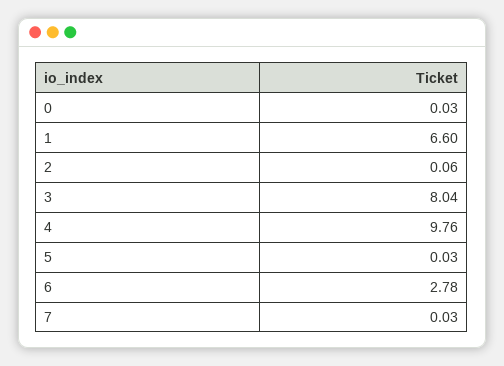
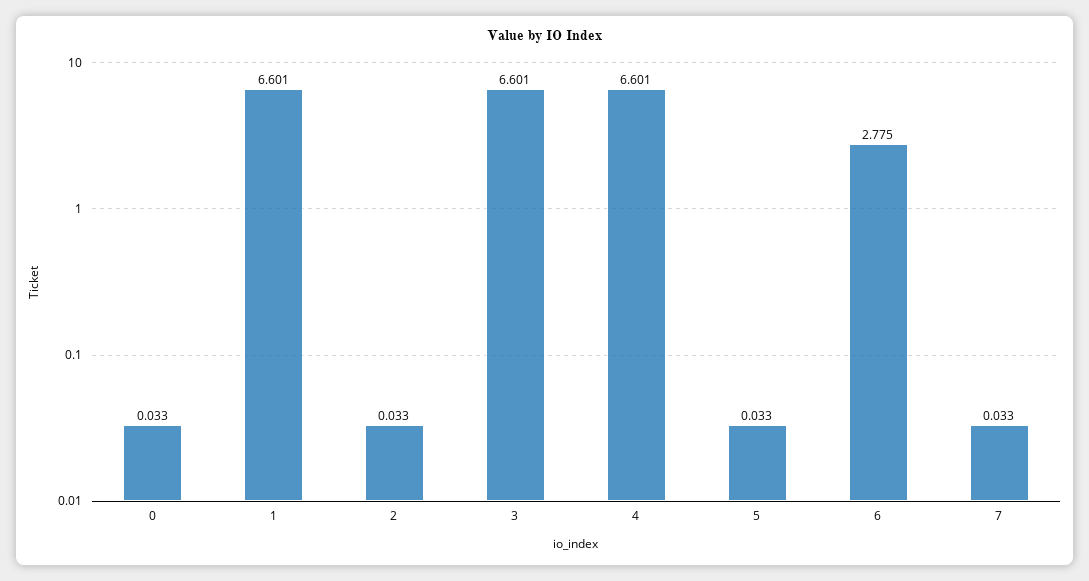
2: 0.06 -> 0.033
3: 8.04 -> 6.601
4: 9.76 -> 6.601

